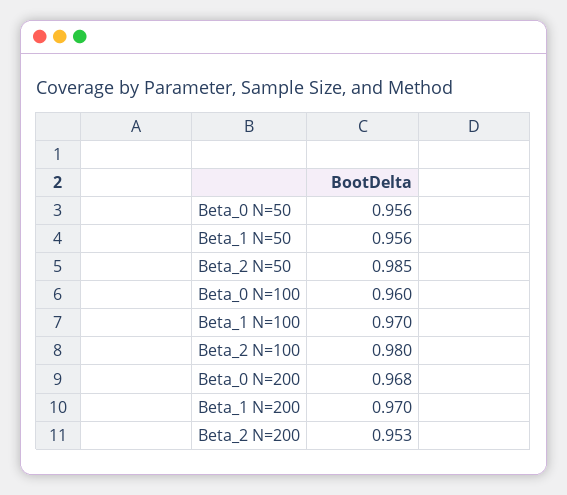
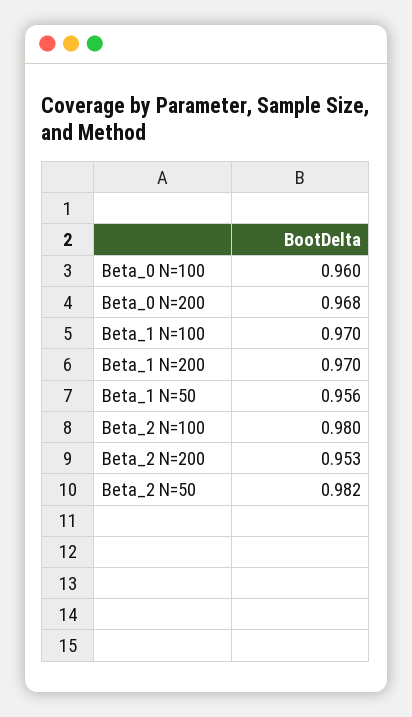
Beta_0 N=50: 0.956 -> none
Beta_2 N=50: 0.985 -> 0.982

